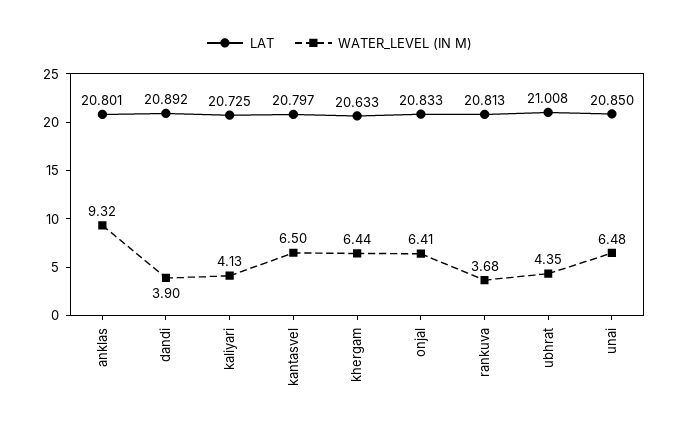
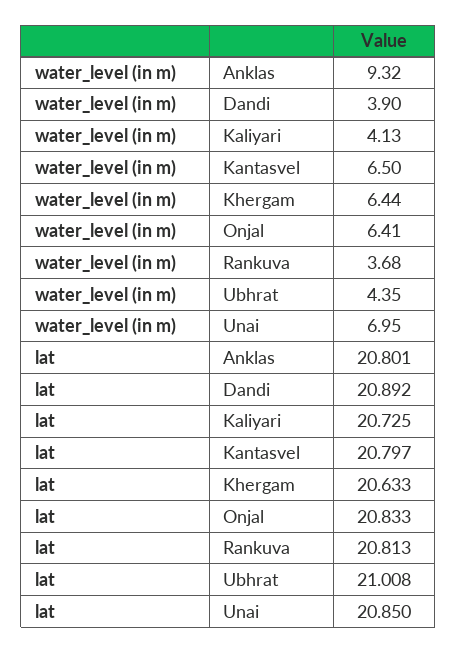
WATER_LEVEL (IN M), unai: 6.48 -> 6.95

